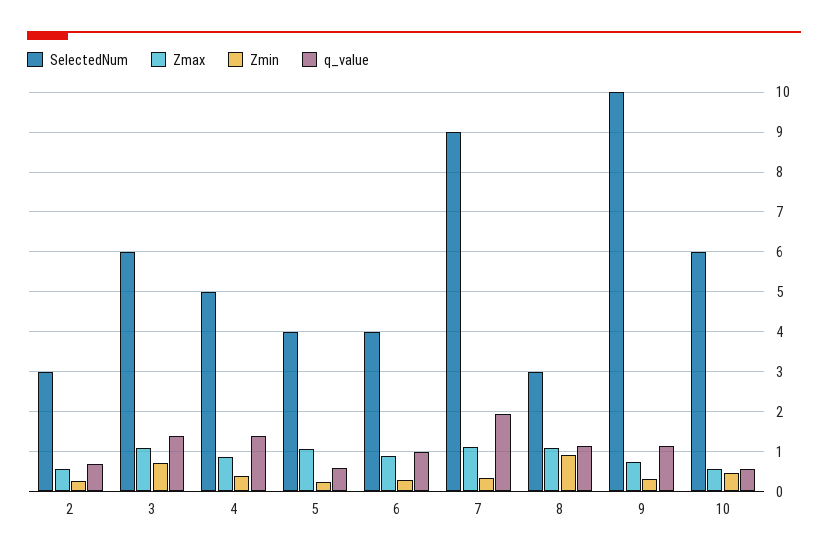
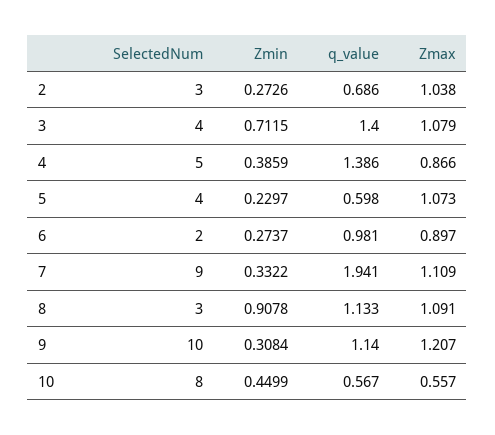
Zmax, 2: 0.6 -> 1.038
SelectedNum, 3: 6 -> 4
SelectedNum, 6: 4 -> 2
Zmax, 9: 0.8 -> 1.207
SelectedNum, 10: 6 -> 8

